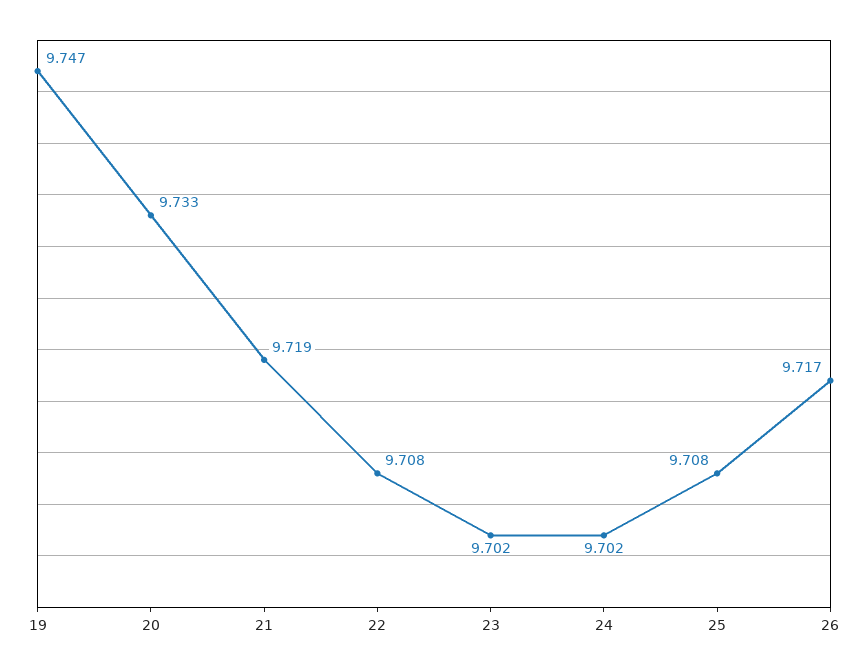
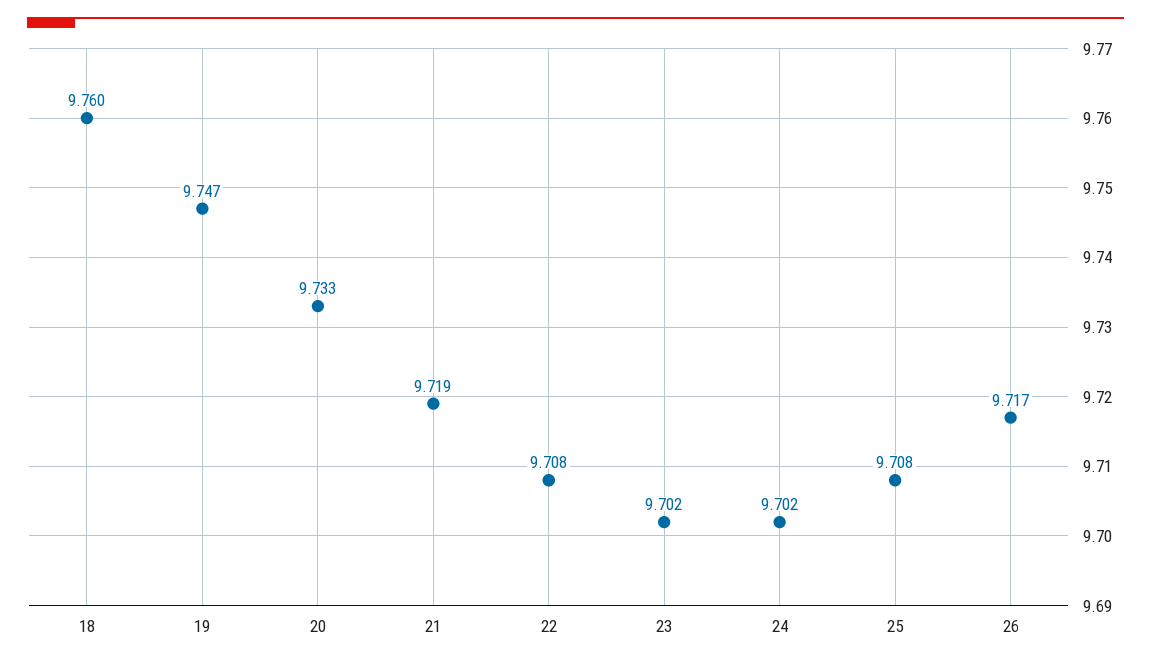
18: none -> 9.76

